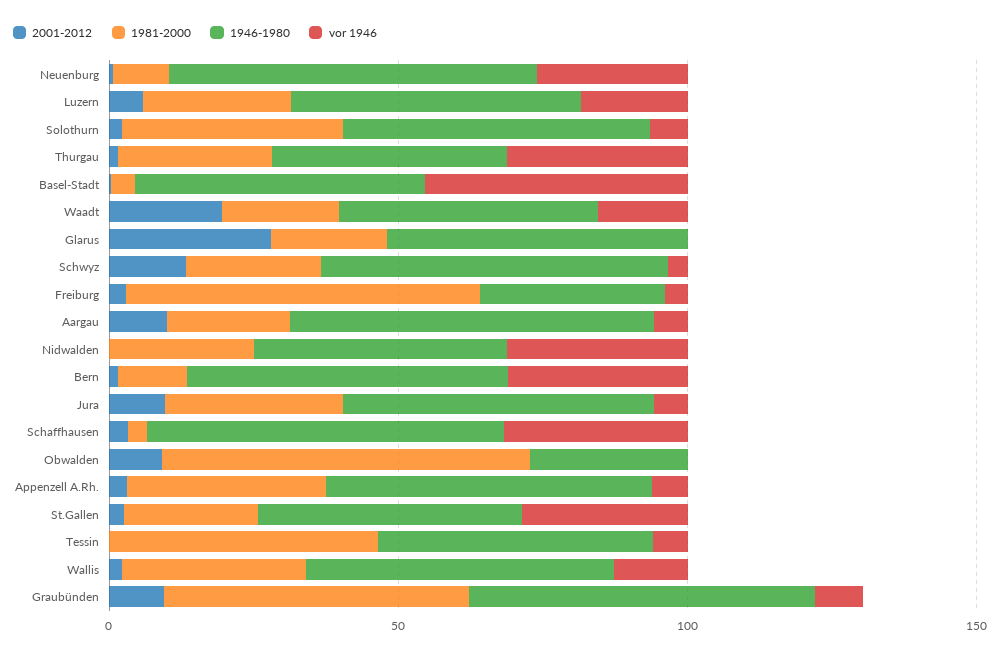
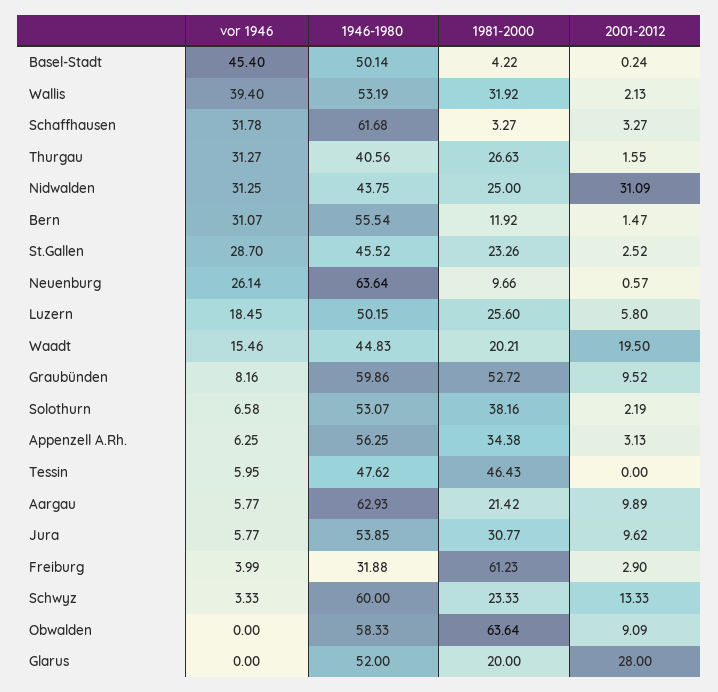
2001-2012, Nidwalden: 0 -> 31.09
1946-1980, Obwalden: 30 -> 58.33
vor 1946, Wallis: 10 -> 39.4

